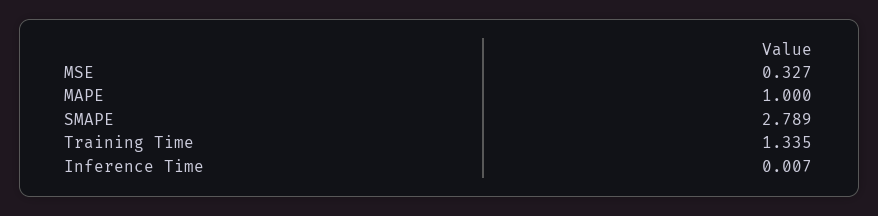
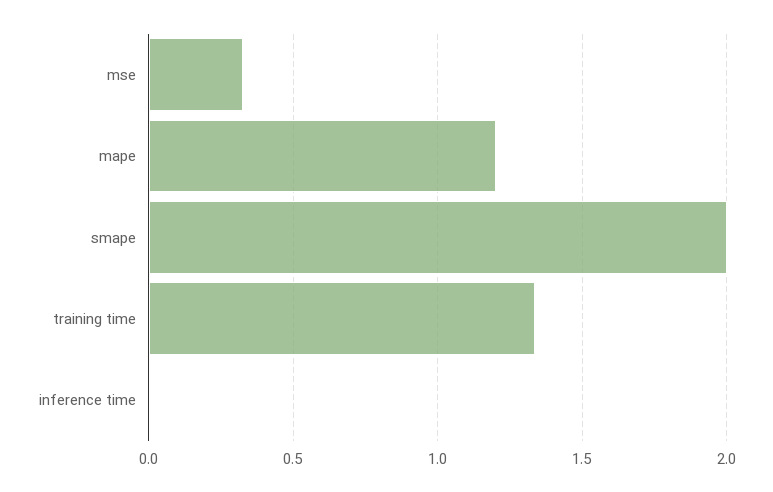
MAPE: 1 -> 1.2
SMAPE: 2.789 -> 2

